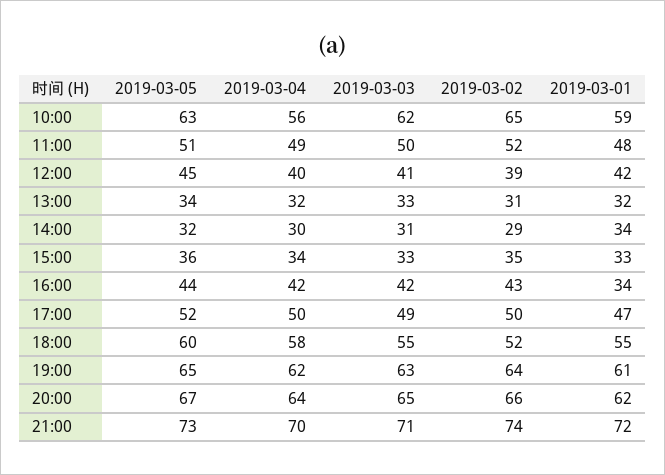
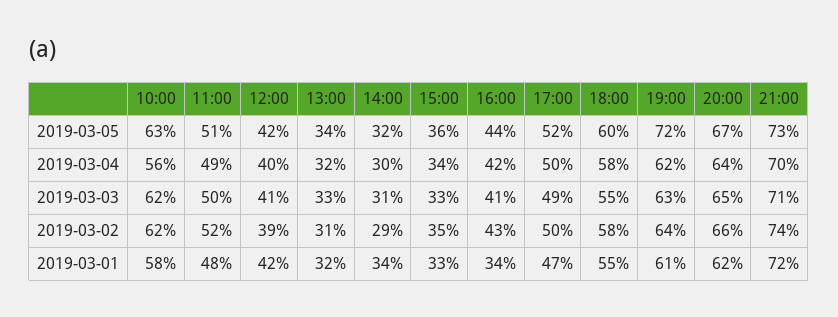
2019-03-02, 10:00: 65 -> 62
2019-03-01, 10:00: 59 -> 58
2019-03-05, 12:00: 45 -> 42
2019-03-03, 16:00: 42 -> 41
2019-03-02, 18:00: 52 -> 58
2019-03-05, 19:00: 65 -> 72

